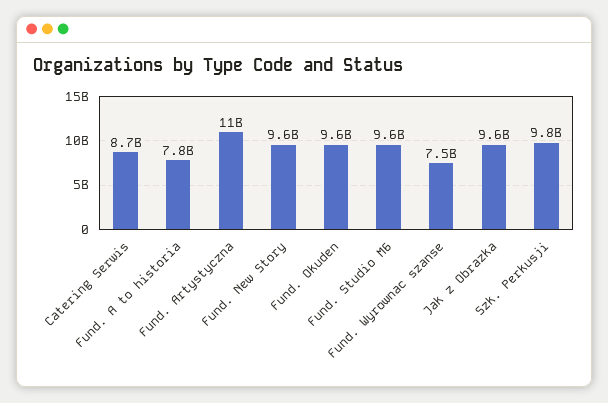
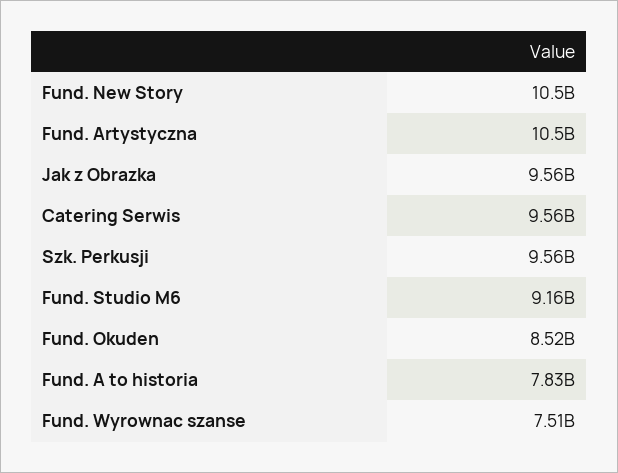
Catering Serwis: 8700000000 -> 9560000000
Fund. New Story: 9600000000 -> 10500000000
Fund. Okuden: 9600000000 -> 8520000000
Fund. Studio M6: 9600000000 -> 9160000000
Szk. Perkusji: 9800000000 -> 9560000000

